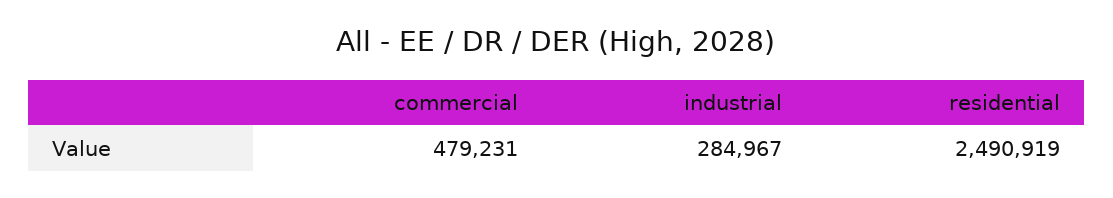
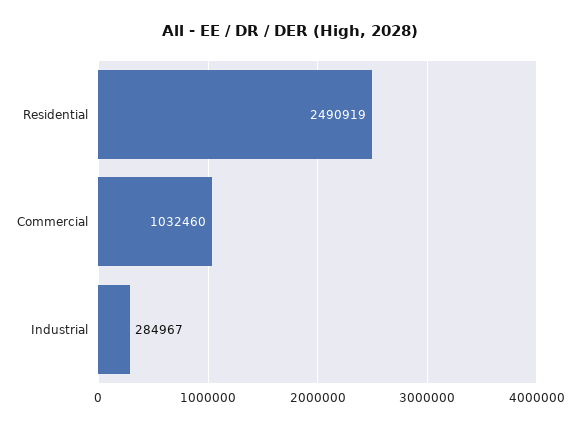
commercial: 479231 -> 1032460

